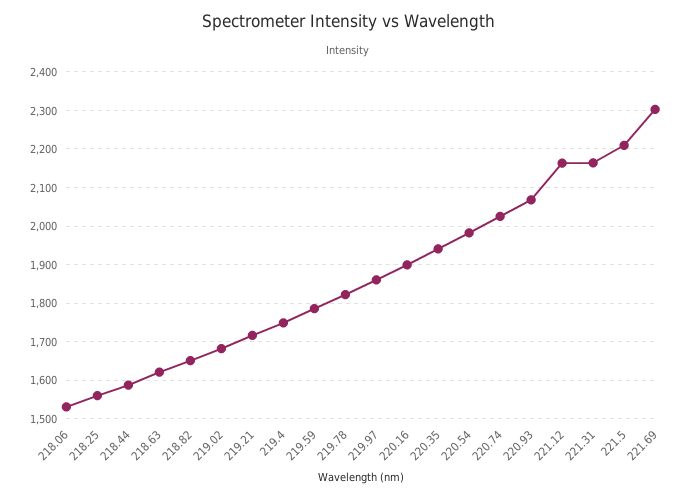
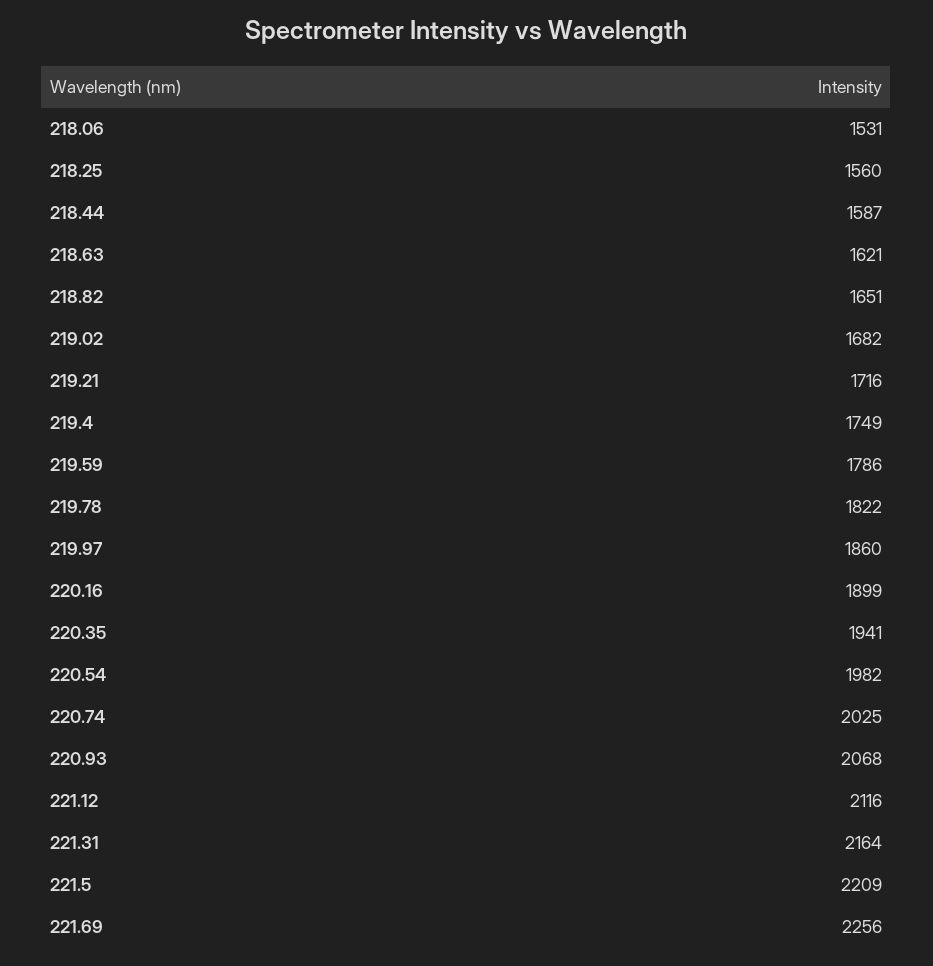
221.12: 2160 -> 2116
221.69: 2300 -> 2256

